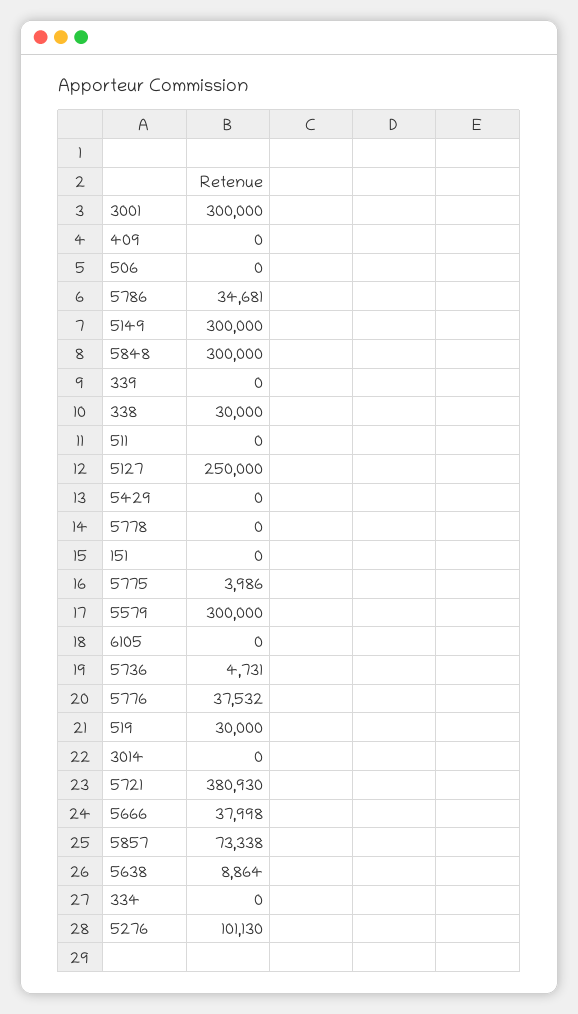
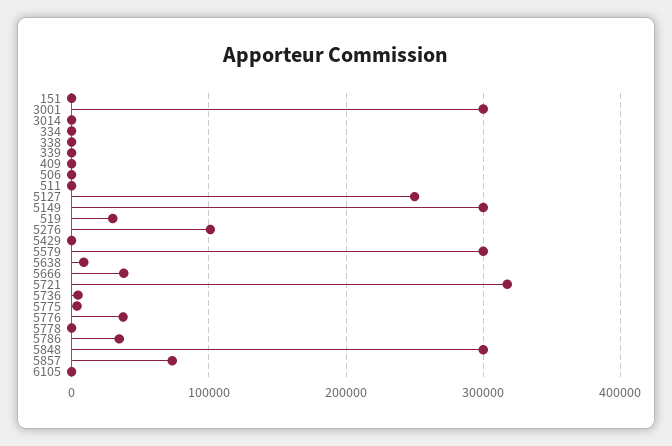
338: 30000 -> 0
5721: 380930 -> 320000

